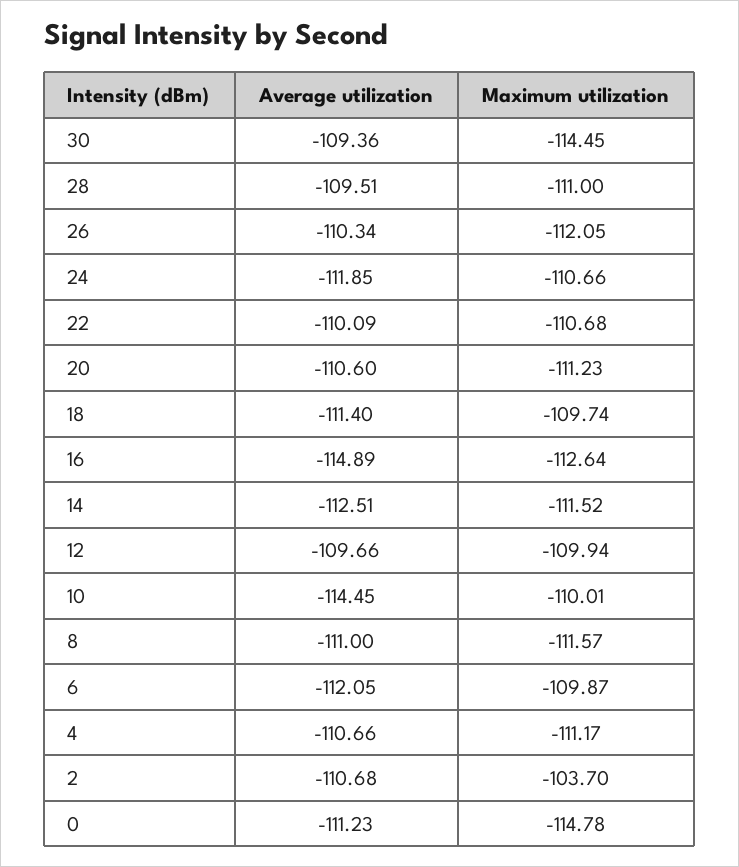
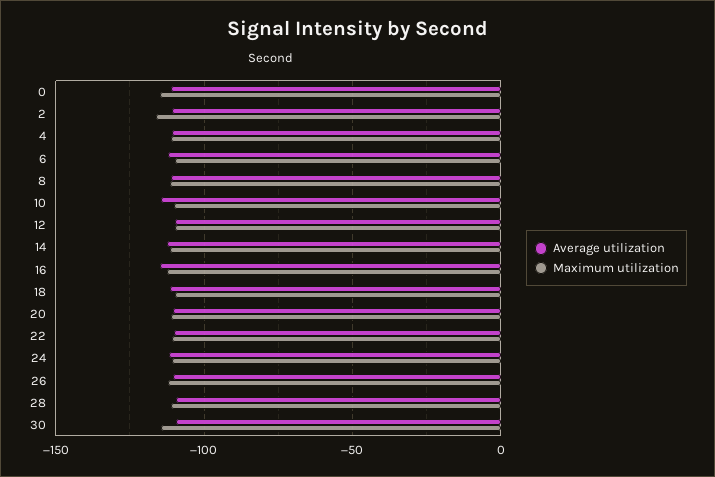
Maximum utilization, 2: -103.7 -> -115

